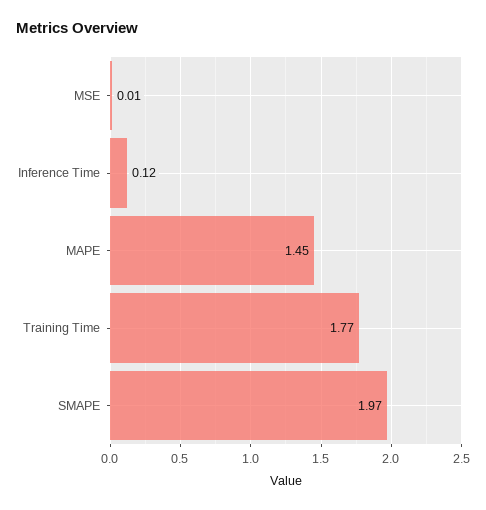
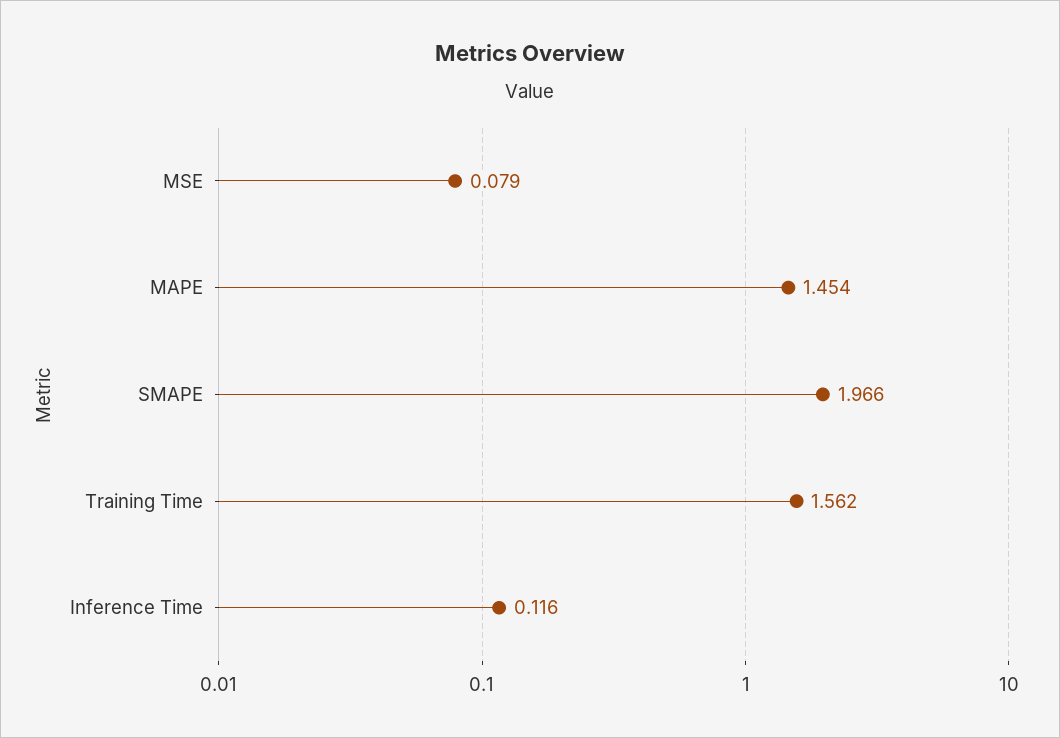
MSE: 0.01 -> 0.079
Training Time: 1.77 -> 1.562

